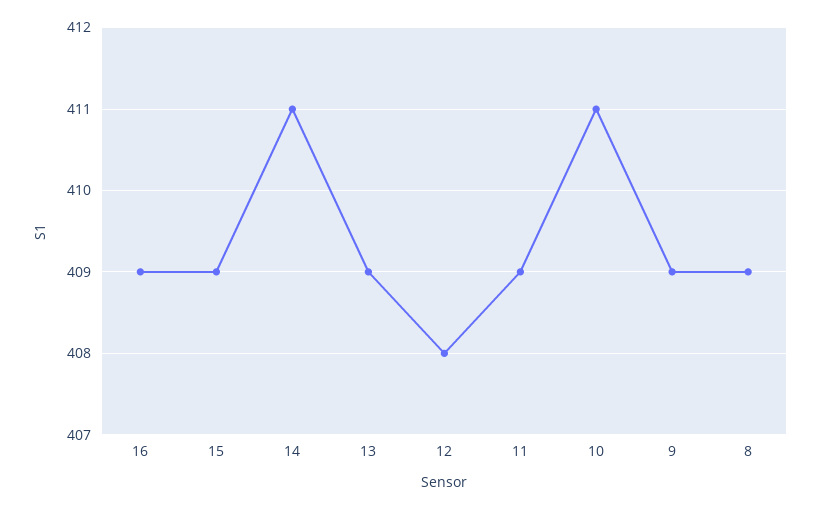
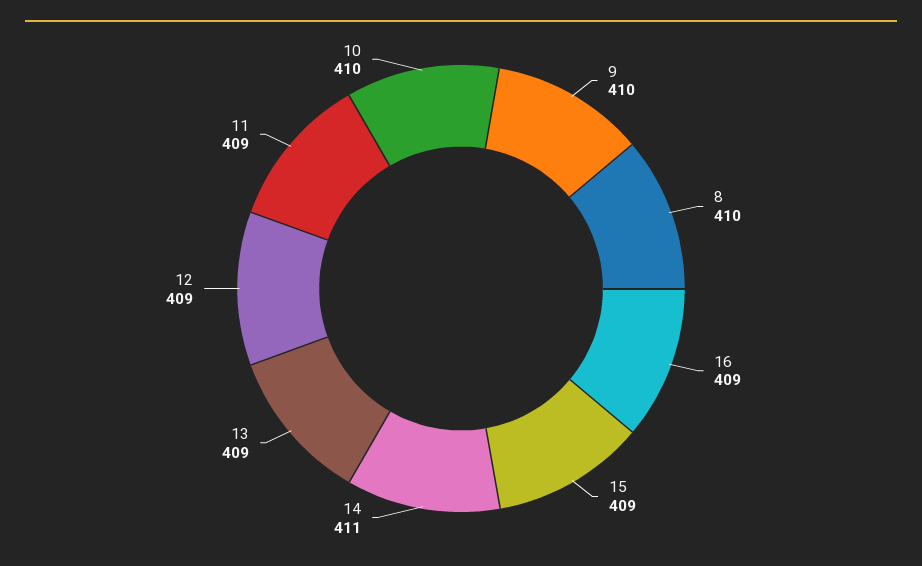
12: 408 -> 409
10: 411 -> 410
9: 409 -> 410
8: 409 -> 410

